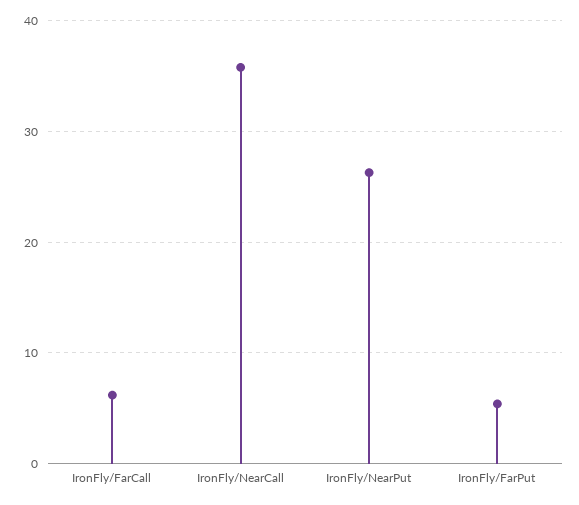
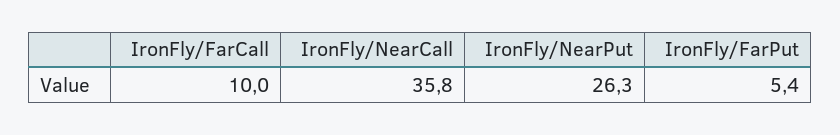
IronFly/FarCall: 6 -> 10

